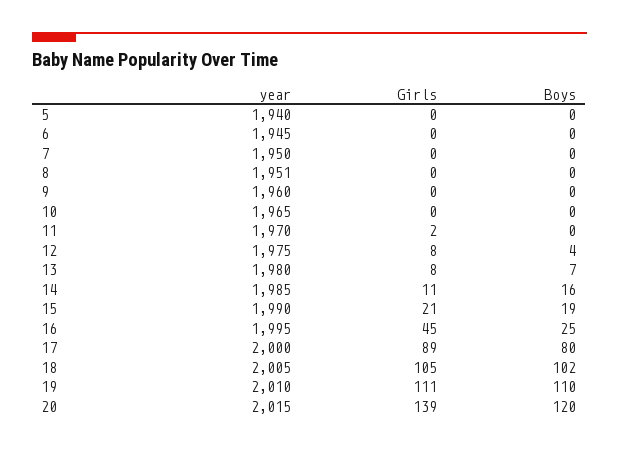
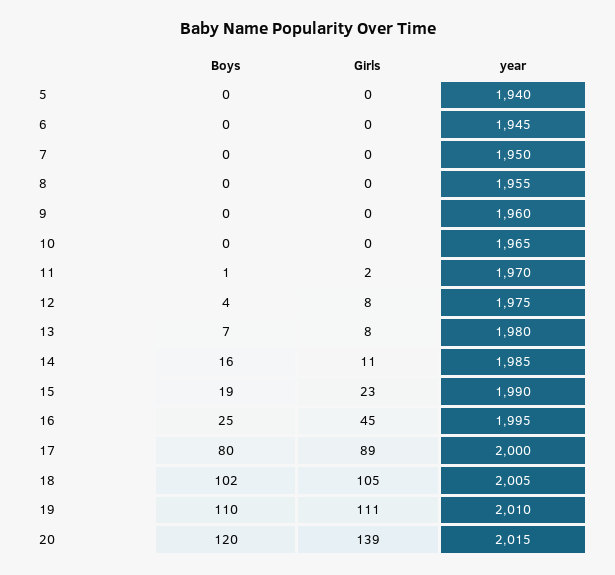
year, 8: 1951 -> 1955
Boys, 11: 0 -> 1
Girls, 15: 21 -> 23

